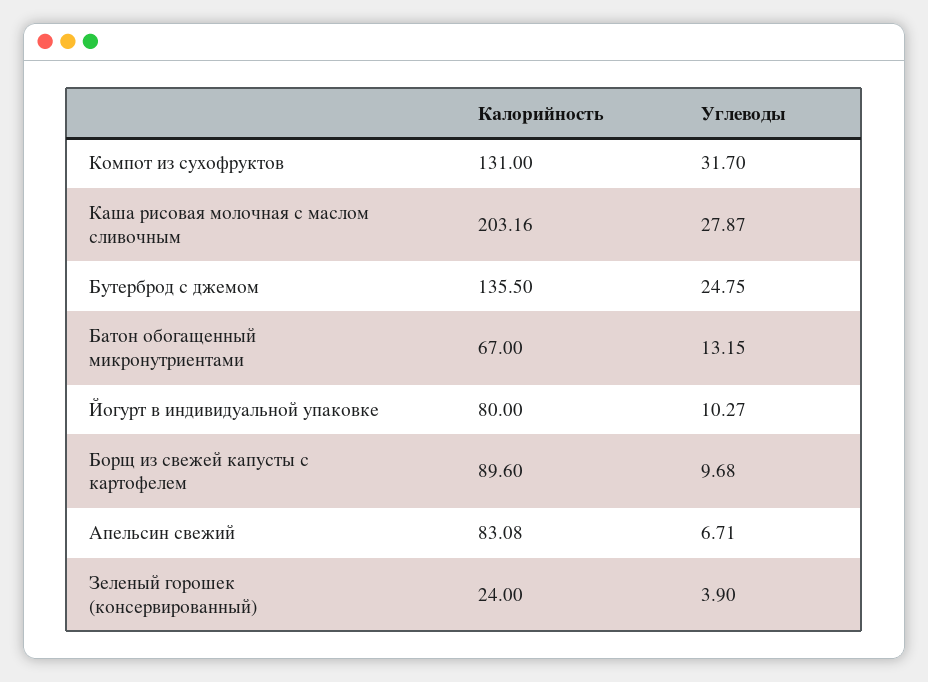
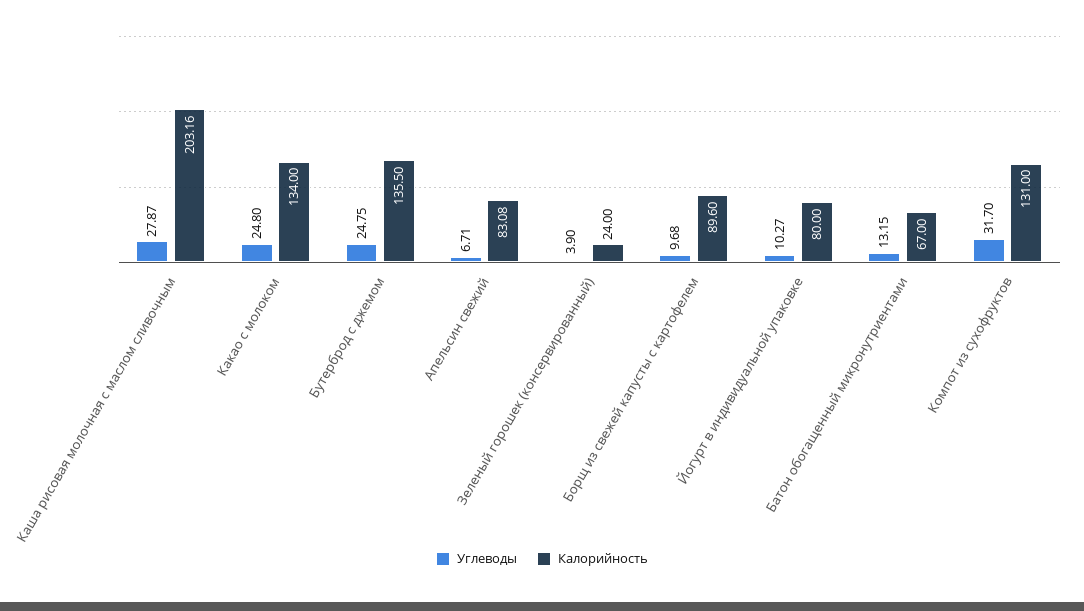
Углеводы, Какао с молоком: none -> 24.8
Калорийность, Какао с молоком: none -> 134

